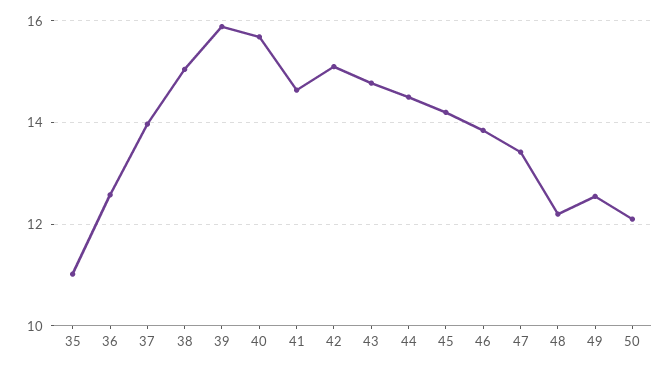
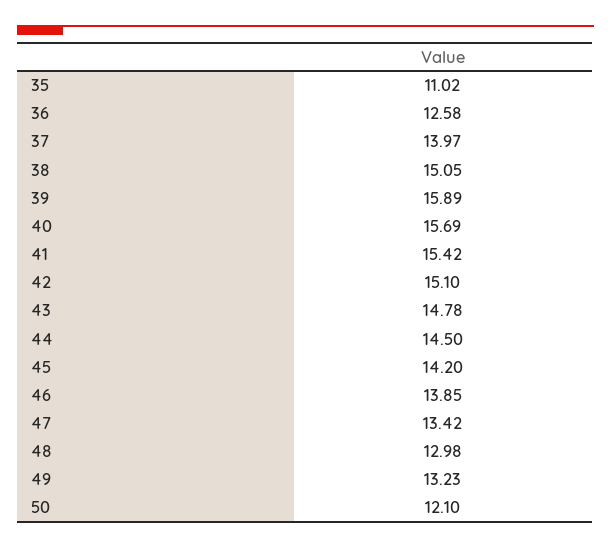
41: 14.6 -> 15.42
48: 12.2 -> 12.98
49: 12.6 -> 13.23

